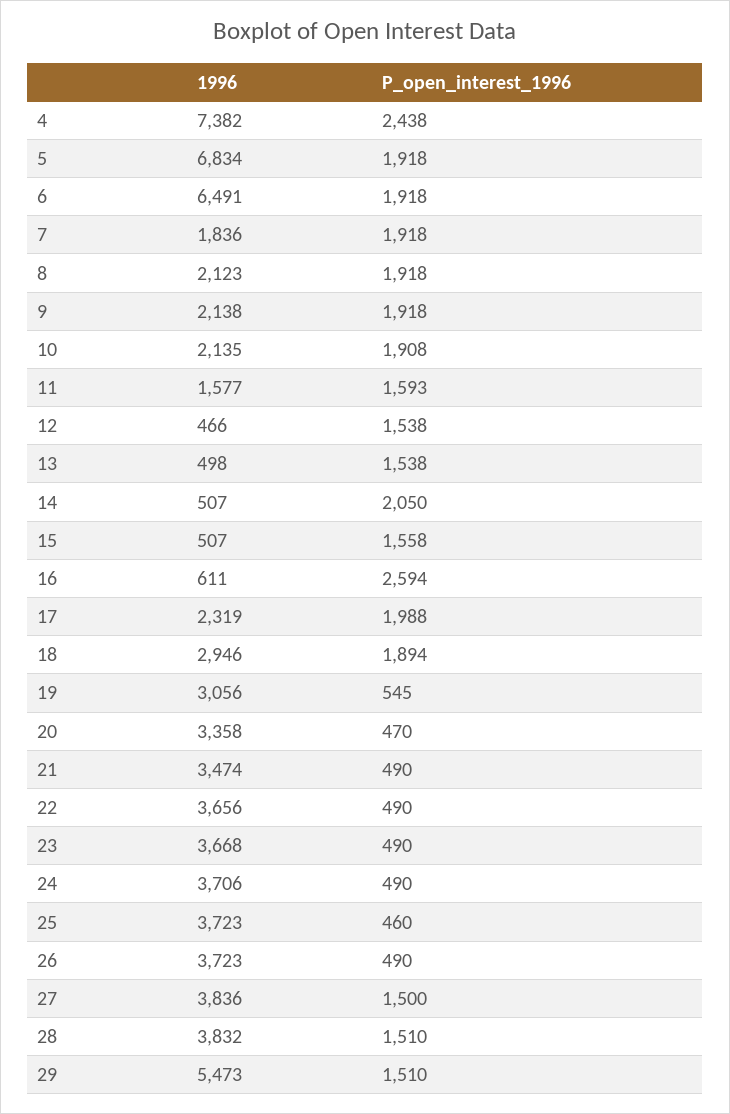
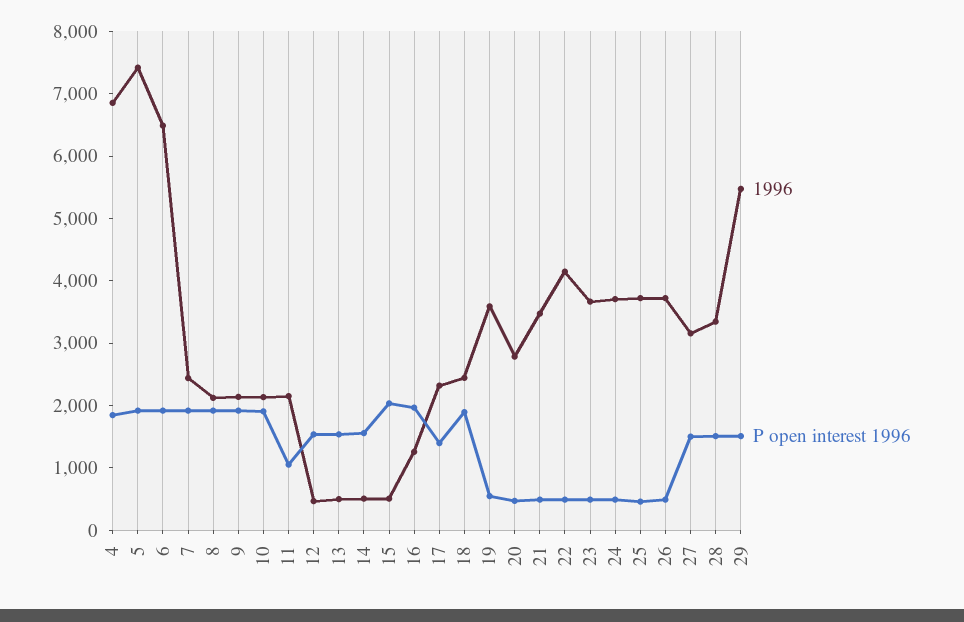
1996, 4: 7382 -> 6800
P_open_interest_1996, 4: 2438 -> 1800
1996, 5: 6834 -> 7400
1996, 7: 1836 -> 2400
1996, 11: 1577 -> 2200
P_open_interest_1996, 11: 1593 -> 1000
P_open_interest_1996, 14: 2050 -> 1600
P_open_interest_1996, 15: 1558 -> 2000
1996, 16: 611 -> 1200
P_open_interest_1996, 16: 2594 -> 2000
P_open_interest_1996, 17: 1988 -> 1400
1996, 18: 2946 -> 2400
1996, 19: 3056 -> 3600
1996, 20: 3358 -> 2800
1996, 22: 3656 -> 4200
1996, 27: 3836 -> 3200
1996, 28: 3832 -> 3400

